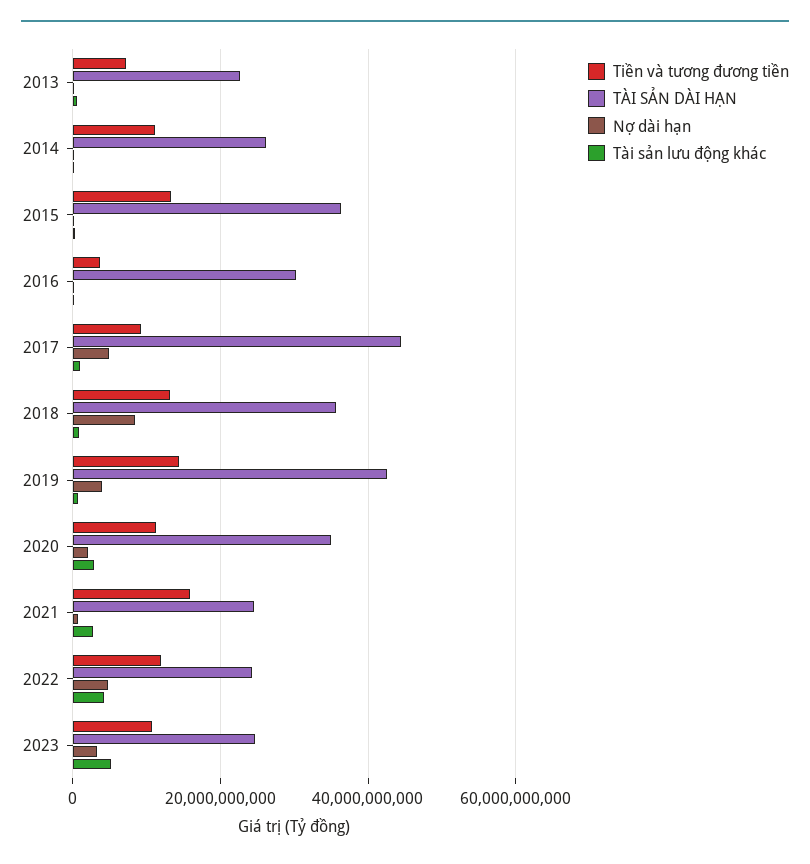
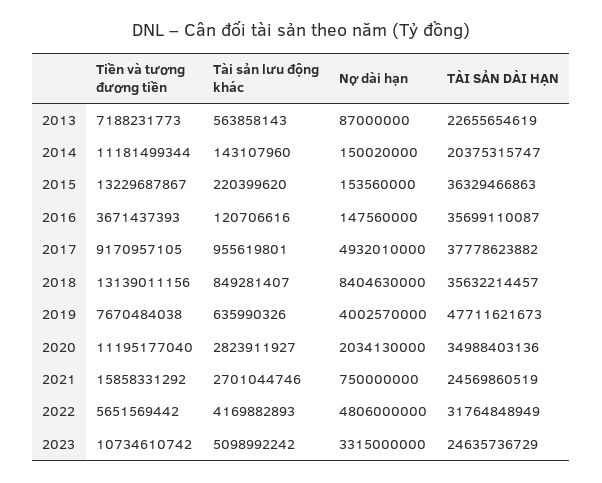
TÀI SẢN DÀI HẠN, 2014: 26000000000 -> 20375315747
TÀI SẢN DÀI HẠN, 2016: 30000000000 -> 35699110087
TÀI SẢN DÀI HẠN, 2017: 44000000000 -> 37778623882
Tiền và tương đương tiền, 2019: 14000000000 -> 7670484038
TÀI SẢN DÀI HẠN, 2019: 42000000000 -> 47711621673
Tiền và tương đương tiền, 2022: 12000000000 -> 5651569442
TÀI SẢN DÀI HẠN, 2022: 24000000000 -> 31764848949

